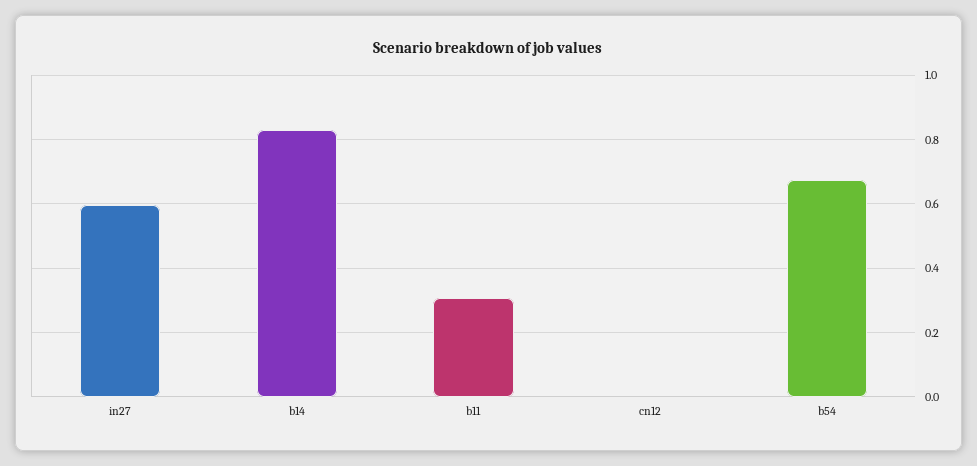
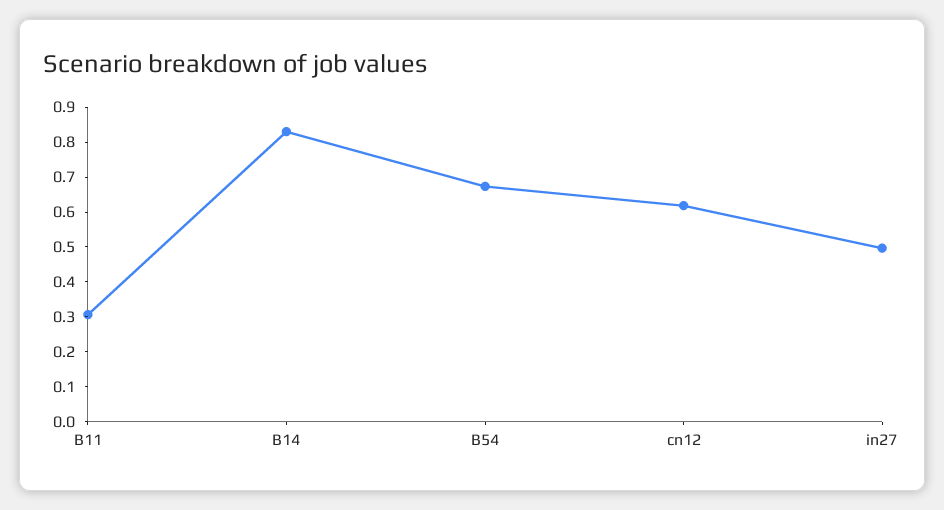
in27: 0.6 -> 0.5
cn12: 0 -> 0.625

